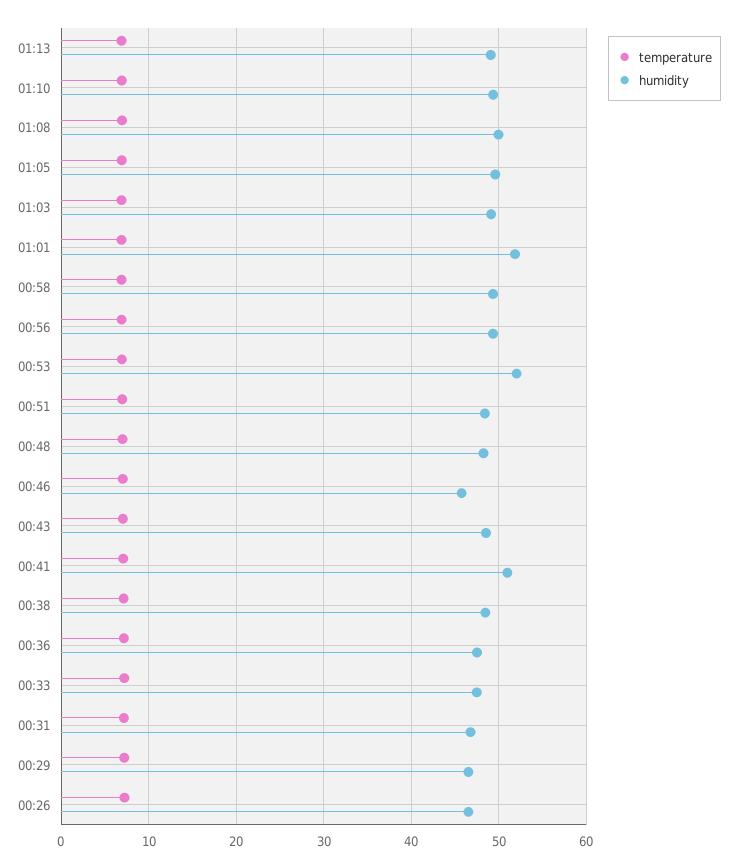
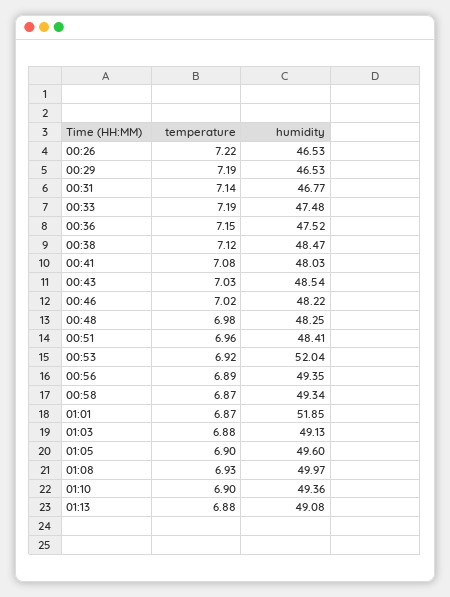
humidity, 00:46: 46 -> 48.22
humidity, 00:41: 51 -> 48.03

